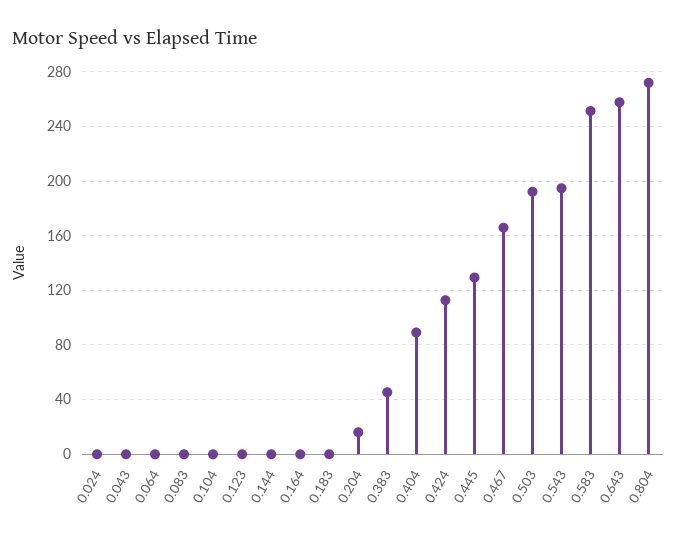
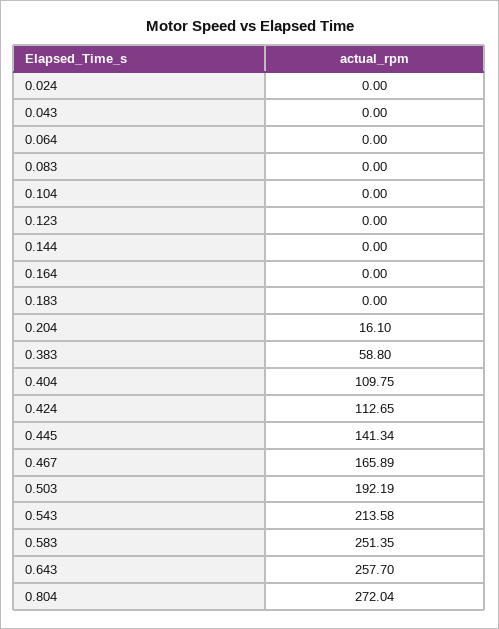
0.383: 45 -> 58.8
0.404: 90 -> 109.75
0.445: 130 -> 141.34
0.543: 195 -> 213.58

